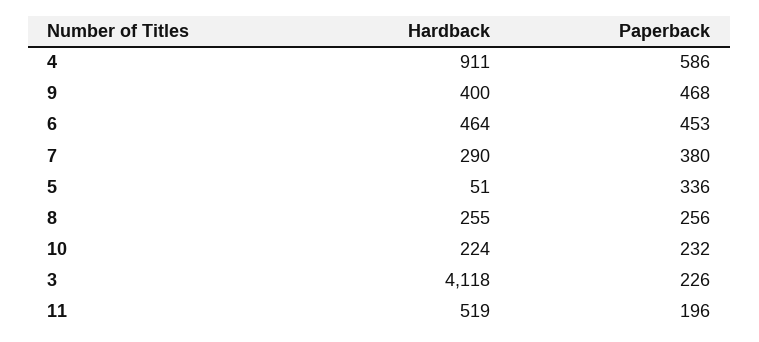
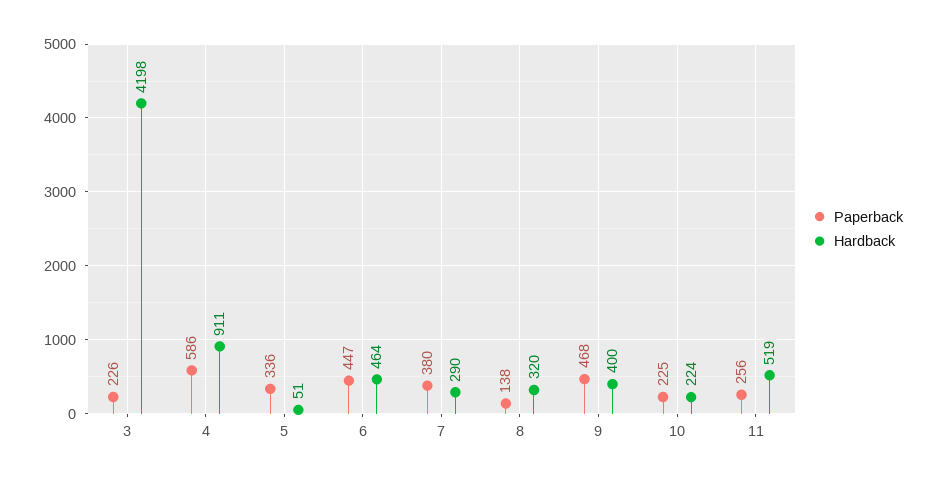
Paperback, 6: 453 -> 447
Hardback, 8: 255 -> 320
Paperback, 8: 256 -> 138
Paperback, 10: 232 -> 225
Hardback, 3: 4118 -> 4198
Paperback, 11: 196 -> 256

